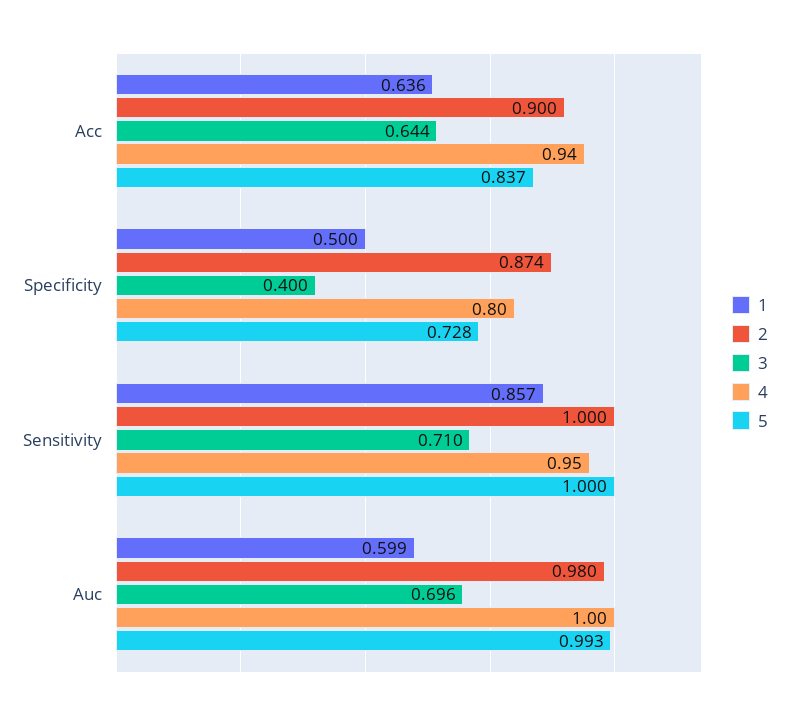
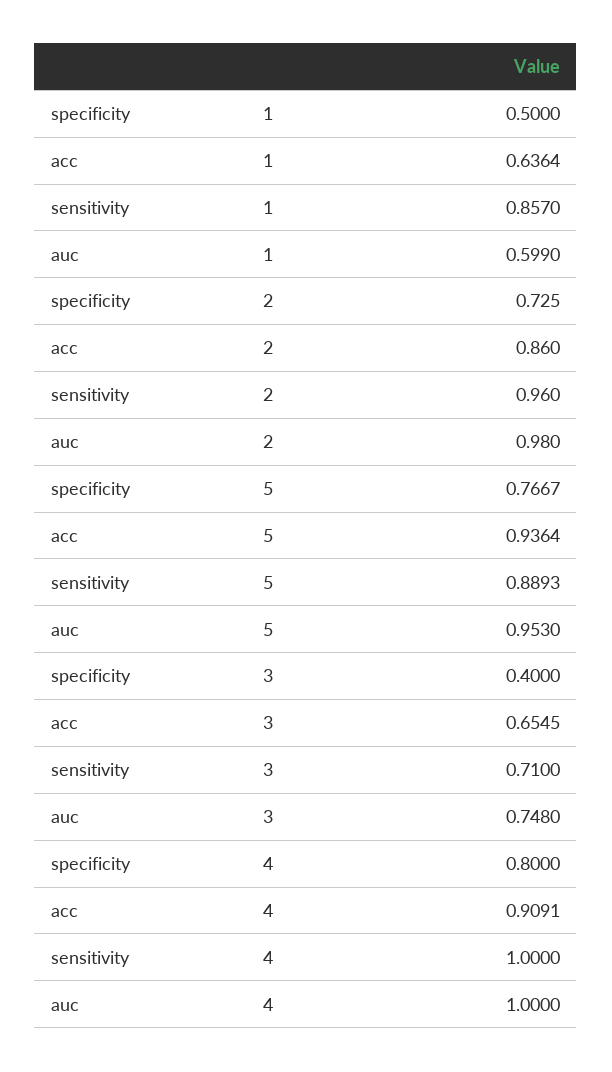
2, Acc: 0.9 -> 0.86
3, Acc: 0.644 -> 0.6545
4, Acc: 0.94 -> 0.9091
5, Acc: 0.837 -> 0.9364
2, Specificity: 0.874 -> 0.725
5, Specificity: 0.728 -> 0.7667
2, Sensitivity: 1 -> 0.96
4, Sensitivity: 0.95 -> 1
5, Sensitivity: 1 -> 0.8893
3, Auc: 0.696 -> 0.748
5, Auc: 0.993 -> 0.953

